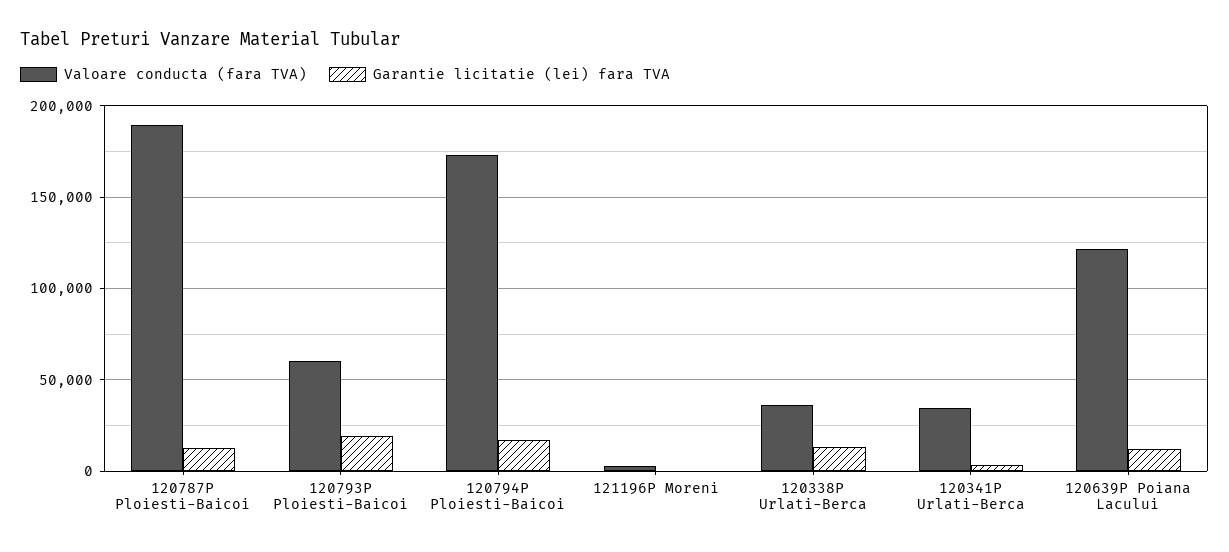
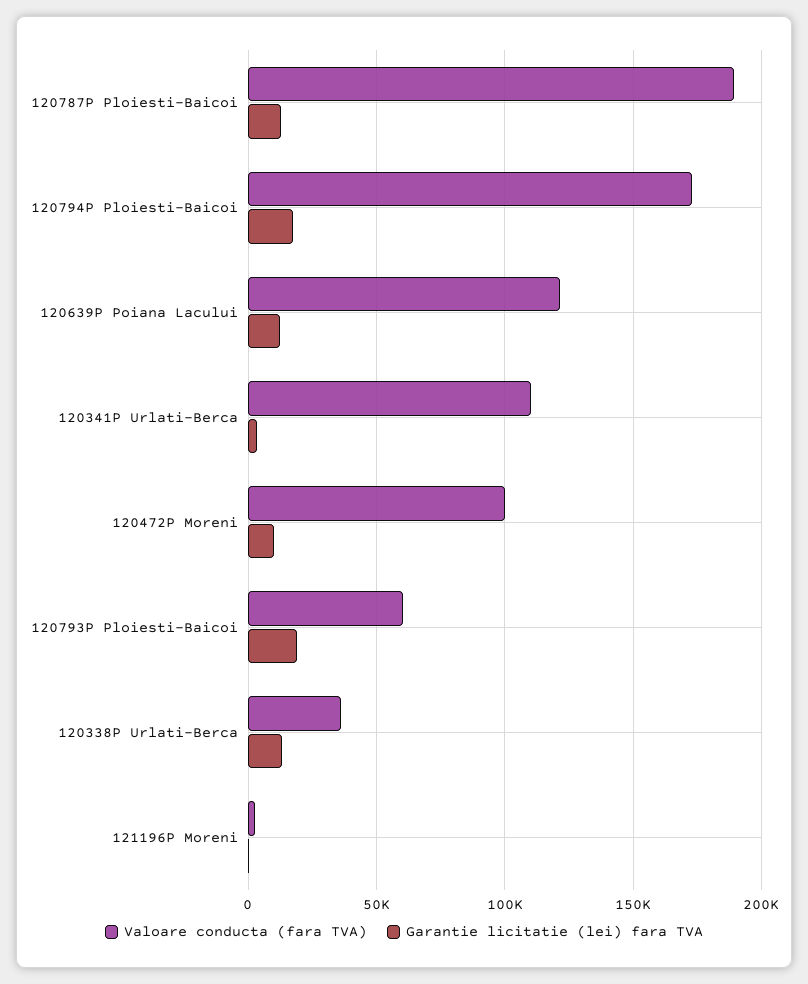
Valoare conducta (fara TVA), 120341P Urlati-Berca: 35000 -> 110000
Valoare conducta (fara TVA), 120472P Moreni: none -> 100000
Garantie licitatie (lei) fara TVA, 120472P Moreni: none -> 10000

